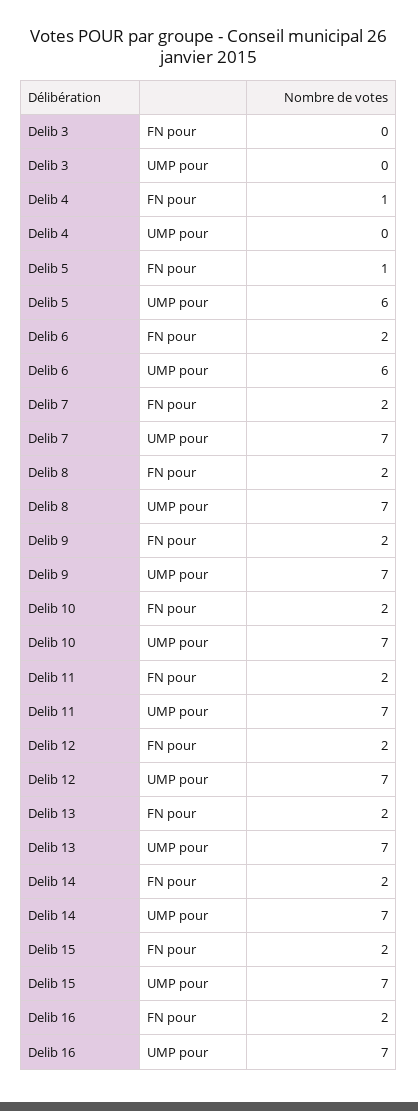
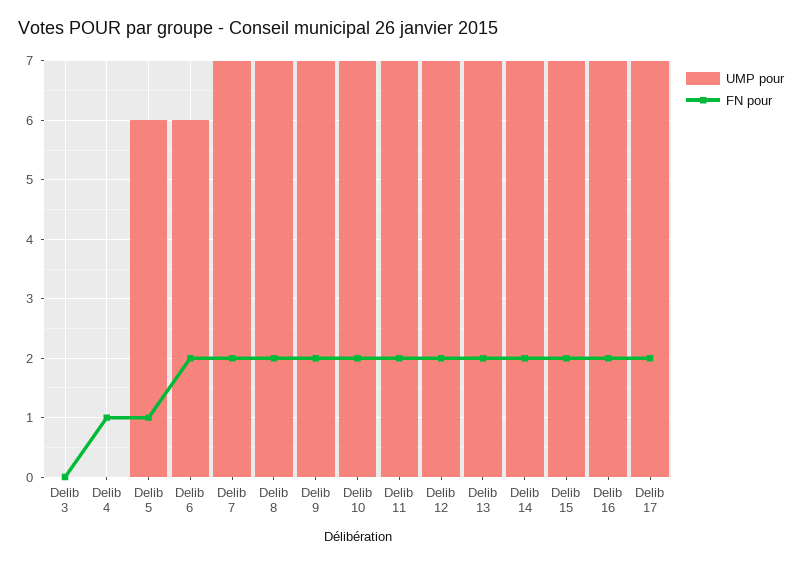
UMP pour, Delib 17: none -> 7
FN pour, Delib 17: none -> 2

